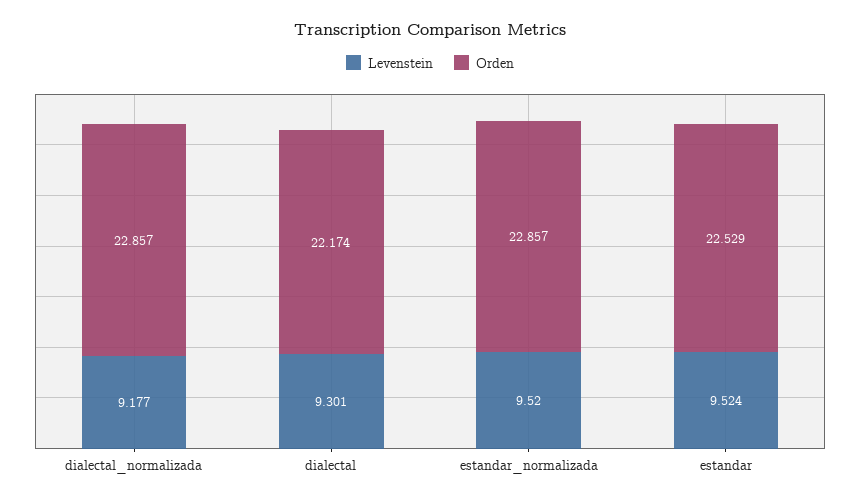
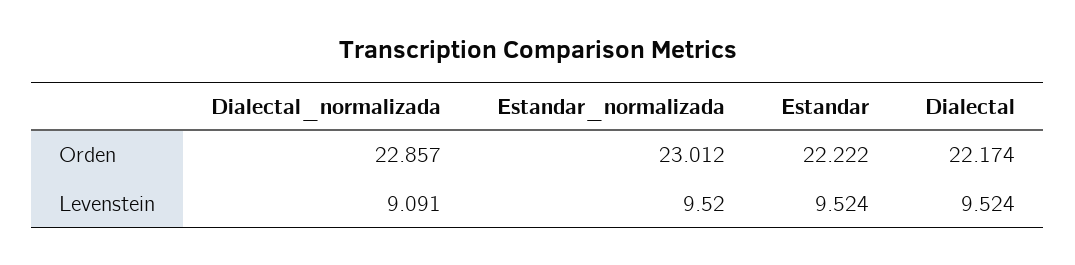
Levenstein, dialectal_normalizada: 9.177 -> 9.091
Levenstein, dialectal: 9.301 -> 9.524
Orden, estandar_normalizada: 22.857 -> 23.012
Orden, estandar: 22.529 -> 22.222

